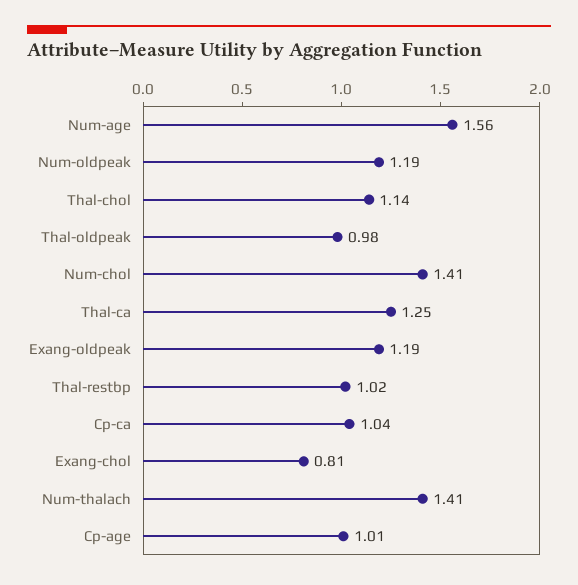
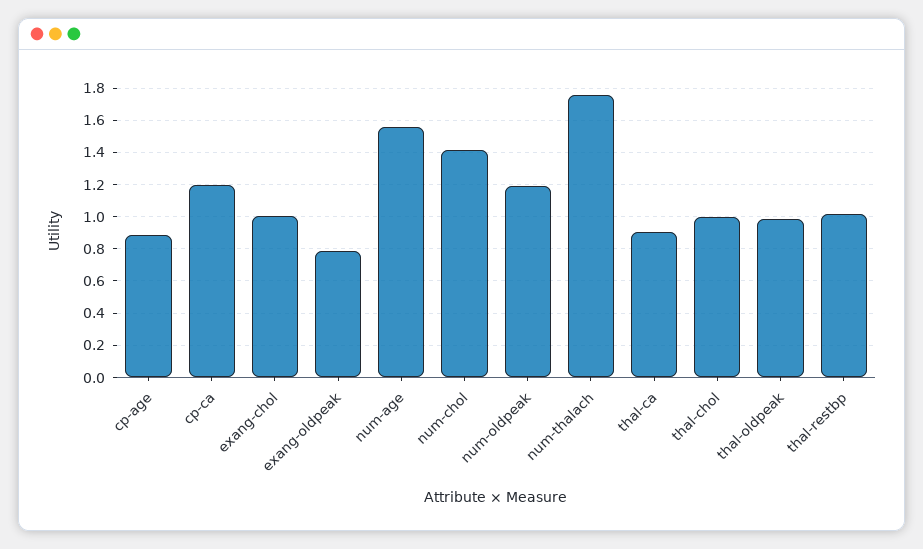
Thal-chol: 1.14 -> 1
Thal-ca: 1.25 -> 0.9
Exang-oldpeak: 1.19 -> 0.8
Cp-ca: 1.04 -> 1.2
Exang-chol: 0.81 -> 1
Num-thalach: 1.41 -> 1.75
Cp-age: 1.01 -> 0.9

